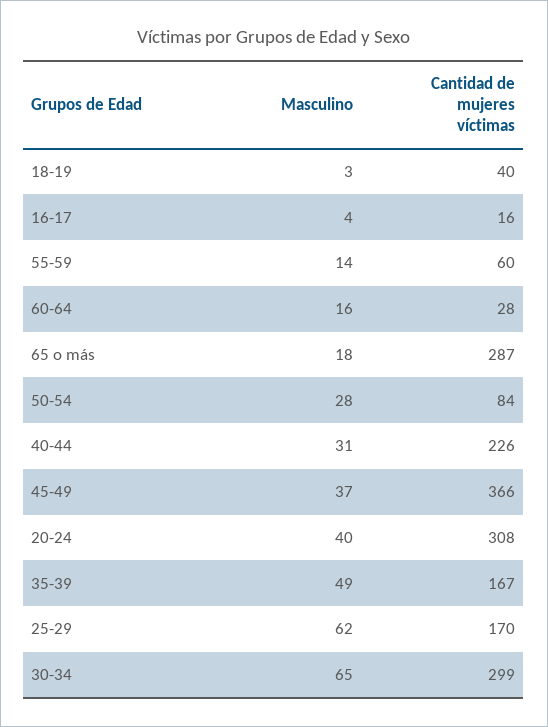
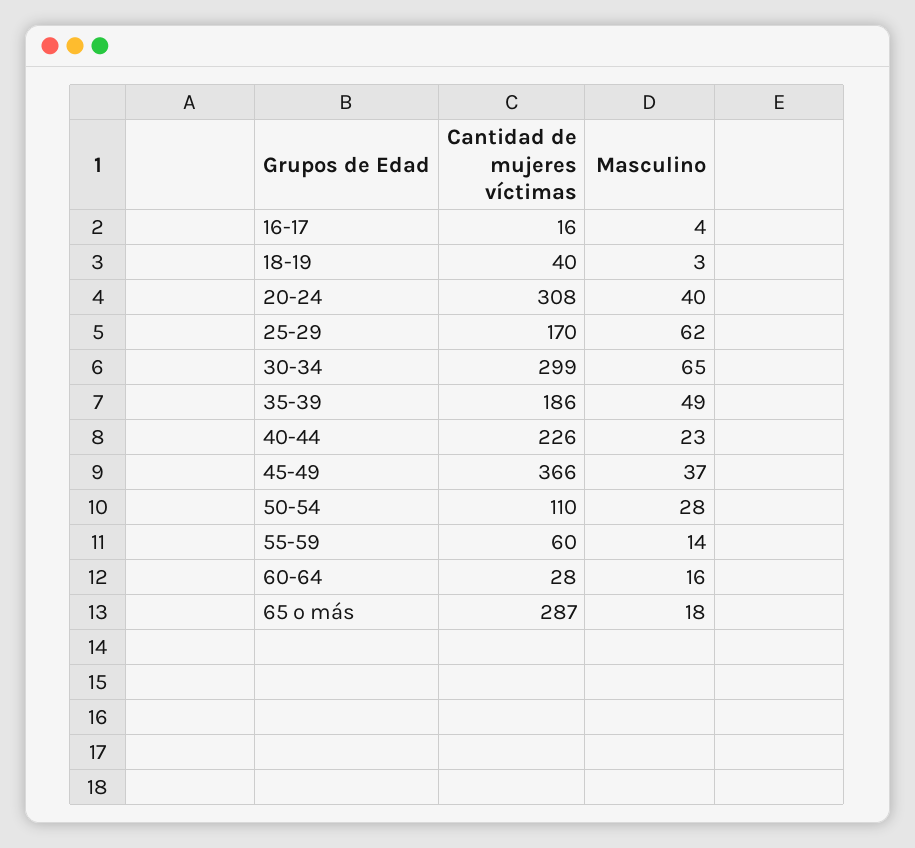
Cantidad de mujeres víctimas, 50-54: 84 -> 110
Masculino, 40-44: 31 -> 23
Cantidad de mujeres víctimas, 35-39: 167 -> 186

